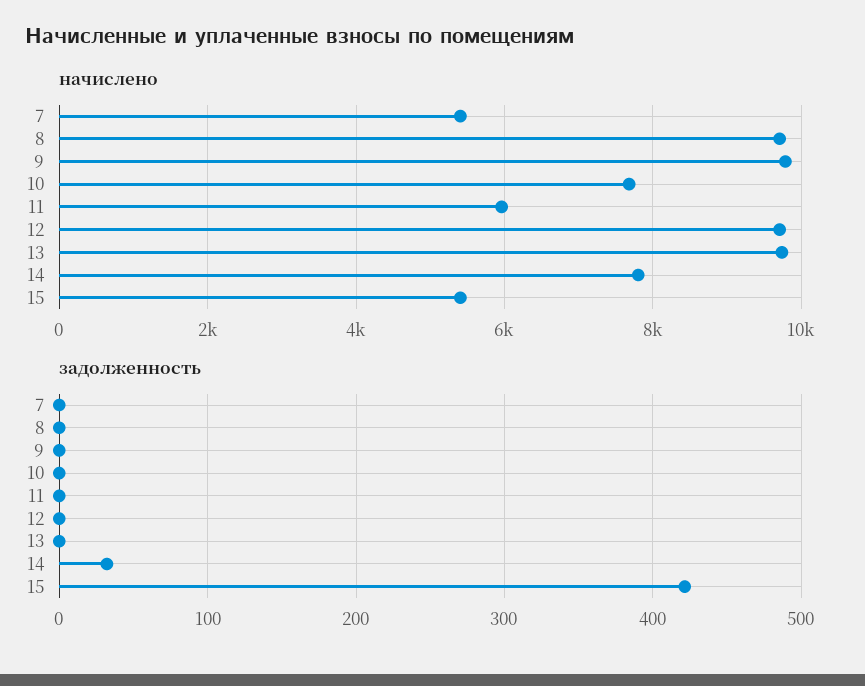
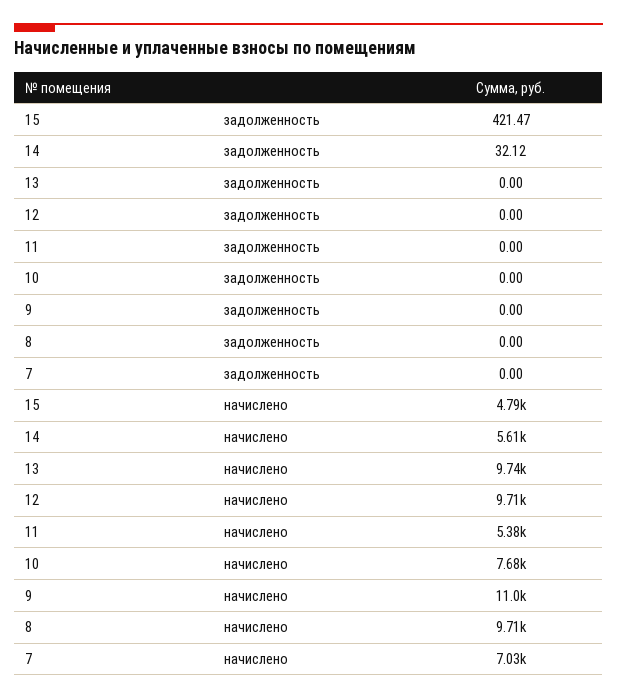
начислено, 7: 5400 -> 7030
начислено, 9: 9800 -> 11000
начислено, 11: 6000 -> 5380
начислено, 14: 7800 -> 5610
начислено, 15: 5400 -> 4790

